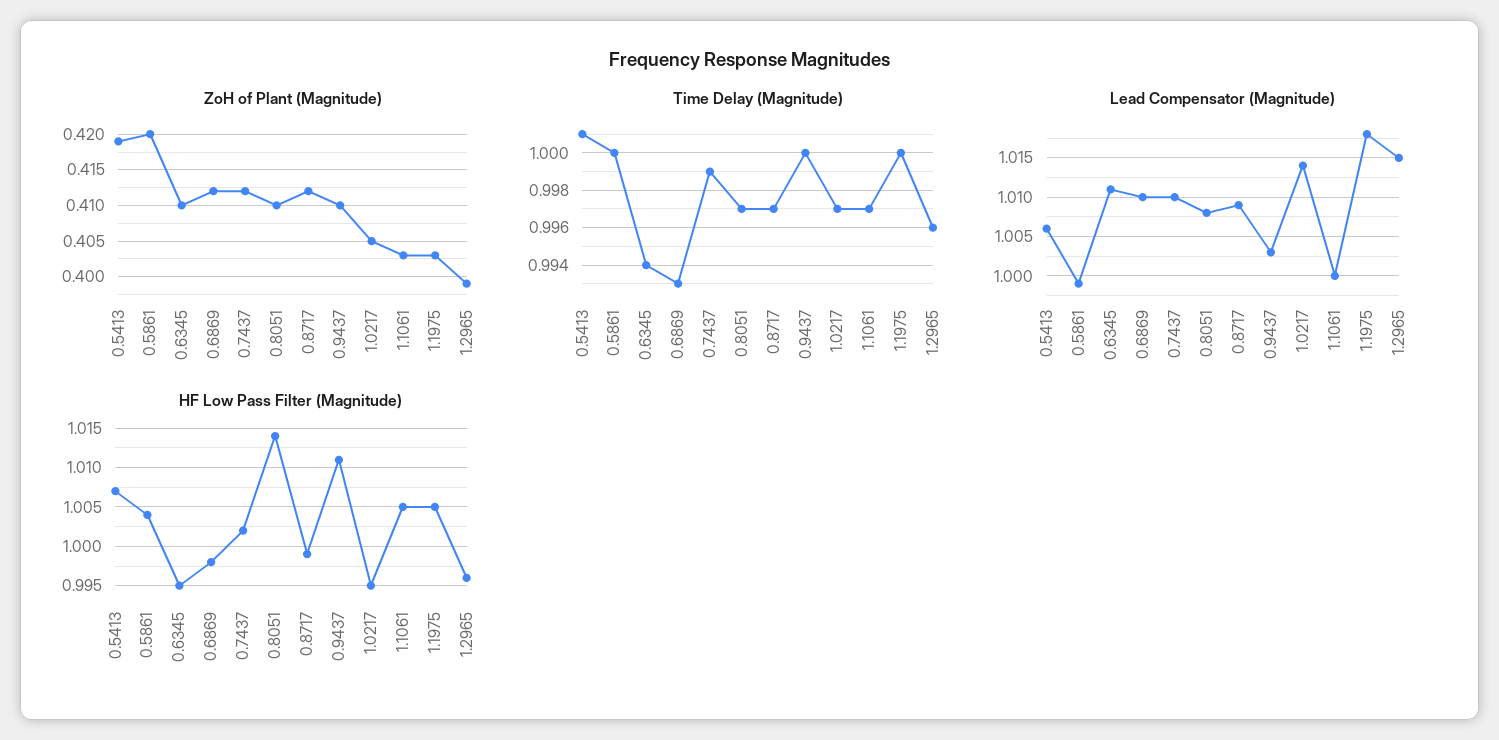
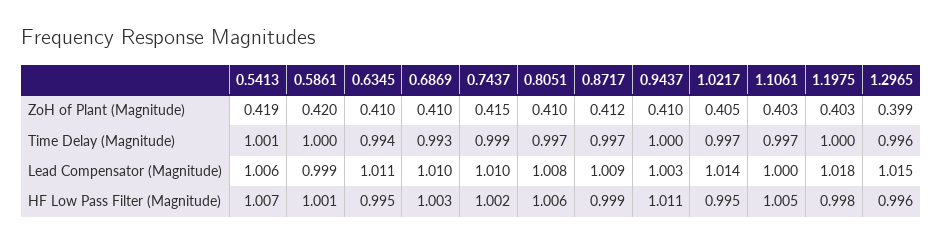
ZoH of Plant (Magnitude), 0.6869: 0.412 -> 0.41
ZoH of Plant (Magnitude), 0.7437: 0.412 -> 0.415
HF Low Pass Filter (Magnitude), 0.5861: 1.004 -> 1.001
HF Low Pass Filter (Magnitude), 0.6869: 0.998 -> 1.003
HF Low Pass Filter (Magnitude), 0.8051: 1.014 -> 1.006
HF Low Pass Filter (Magnitude), 1.1975: 1.005 -> 0.998

